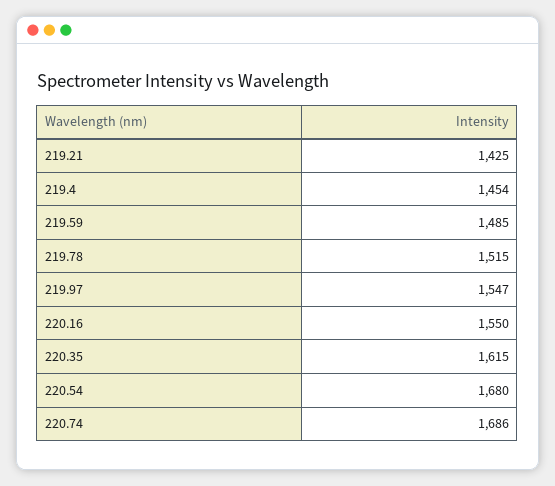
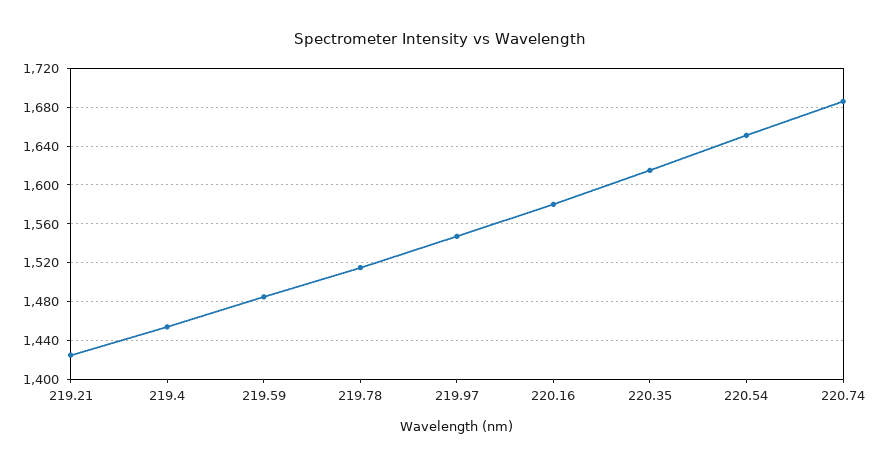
220.16: 1550 -> 1580
220.54: 1680 -> 1650

